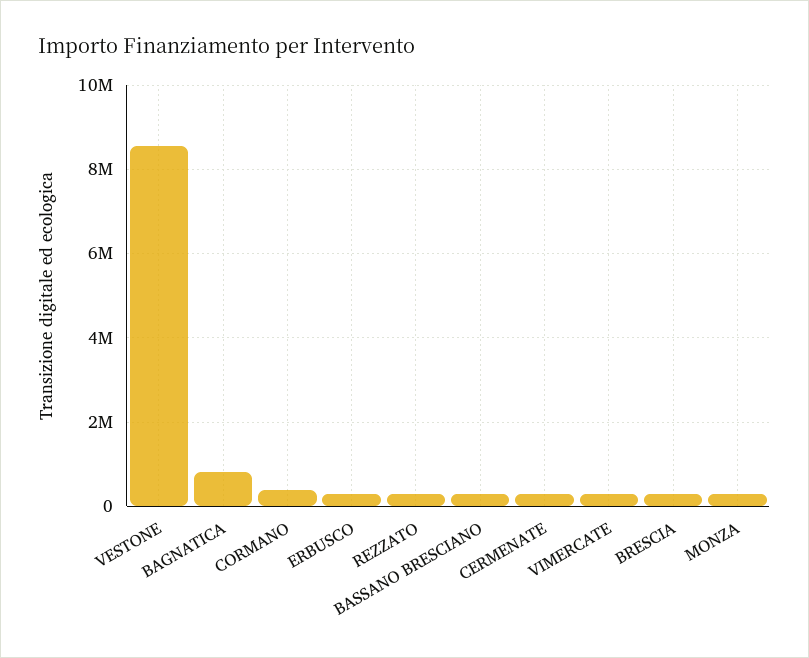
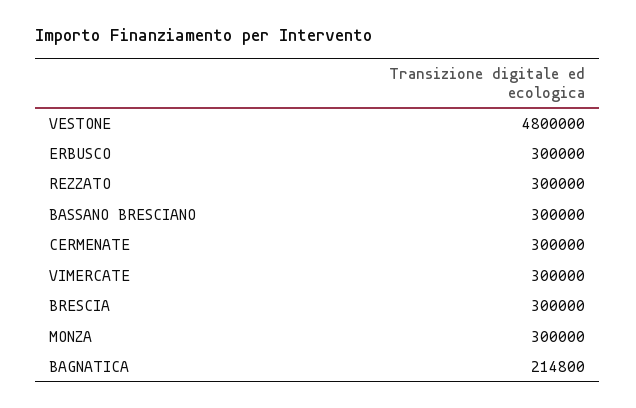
VESTONE: 8600000 -> 4800000
BAGNATICA: 800000 -> 214800
CORMANO: 400000 -> none

